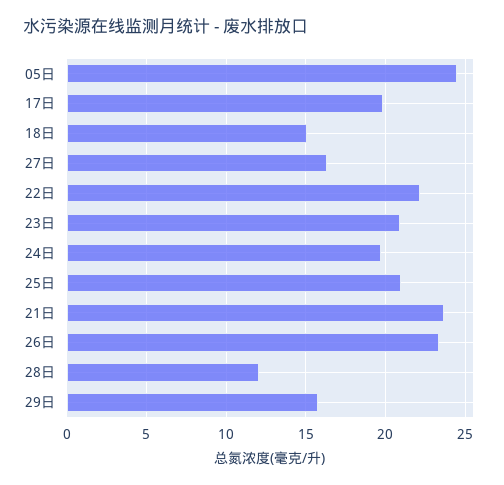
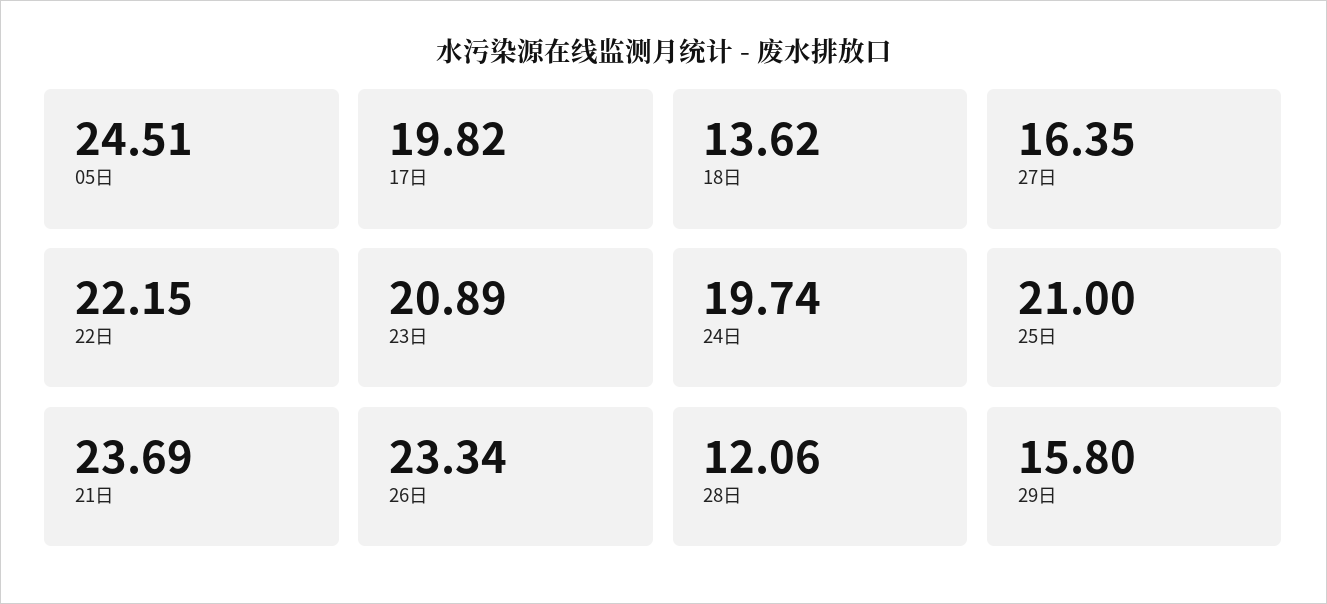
18日: 15 -> 13.62

